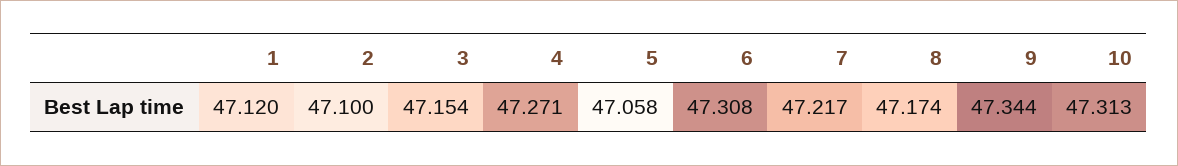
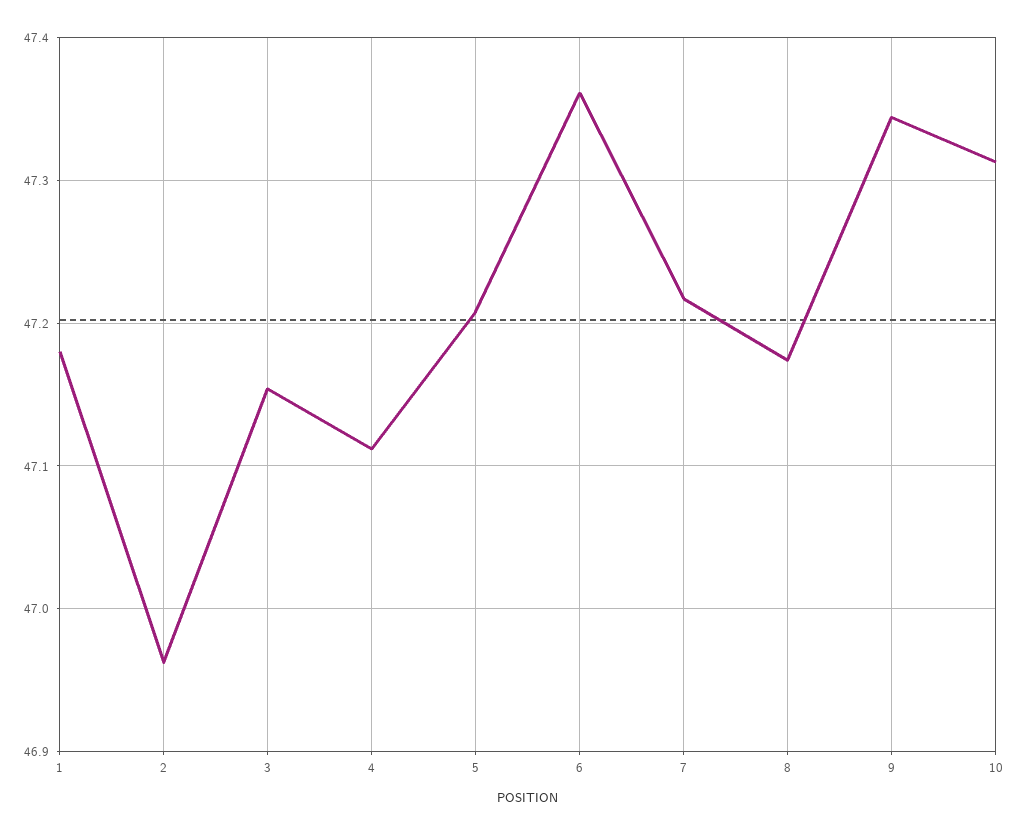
1: 47.12 -> 47.18
2: 47.1 -> 46.96
4: 47.271 -> 47.11
5: 47.058 -> 47.21
6: 47.308 -> 47.36

